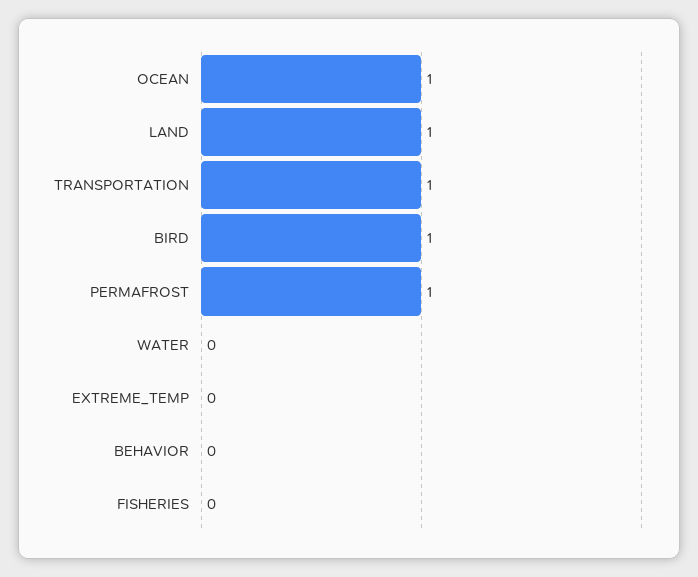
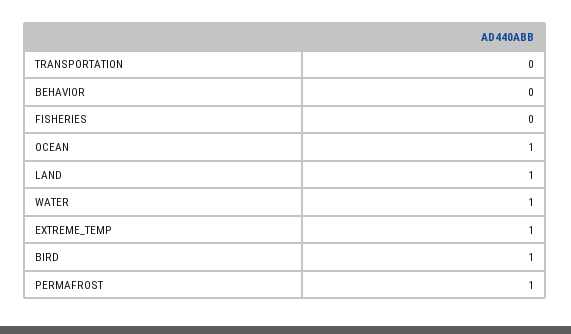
TRANSPORTATION: 1 -> 0
WATER: 0 -> 1
EXTREME_TEMP: 0 -> 1

